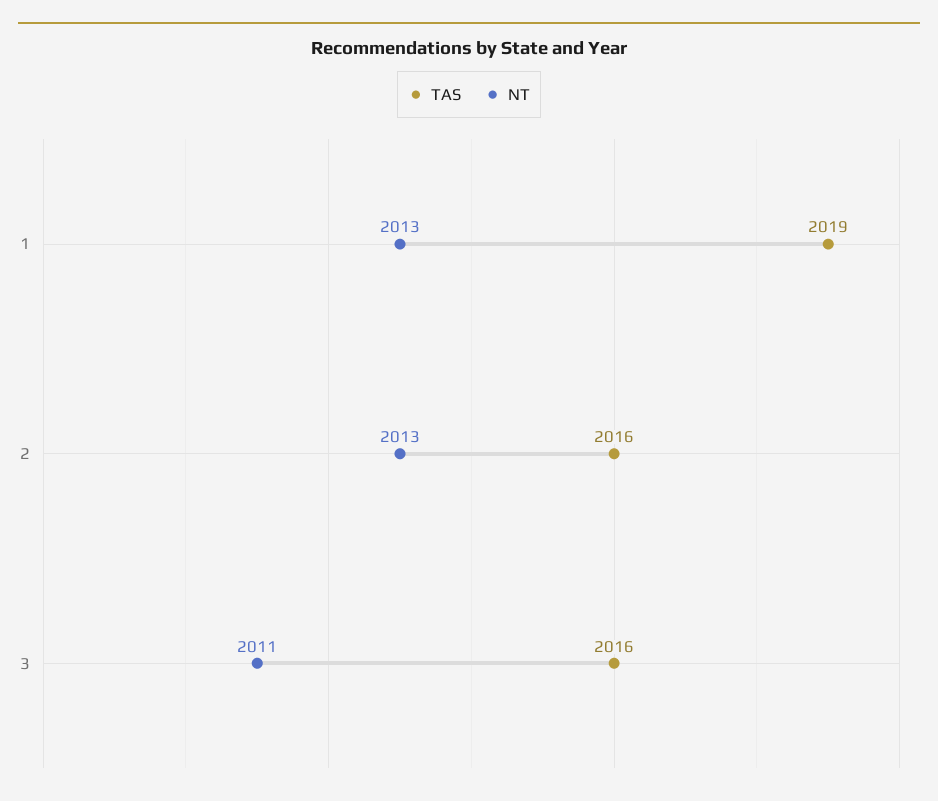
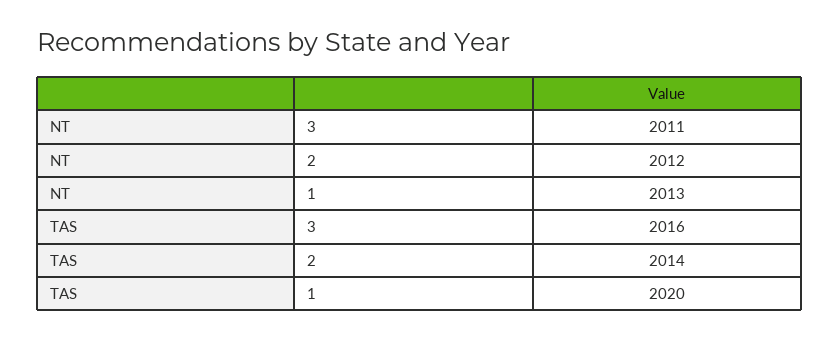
TAS, 1: 2019 -> 2020
TAS, 2: 2016 -> 2014
NT, 2: 2013 -> 2012

